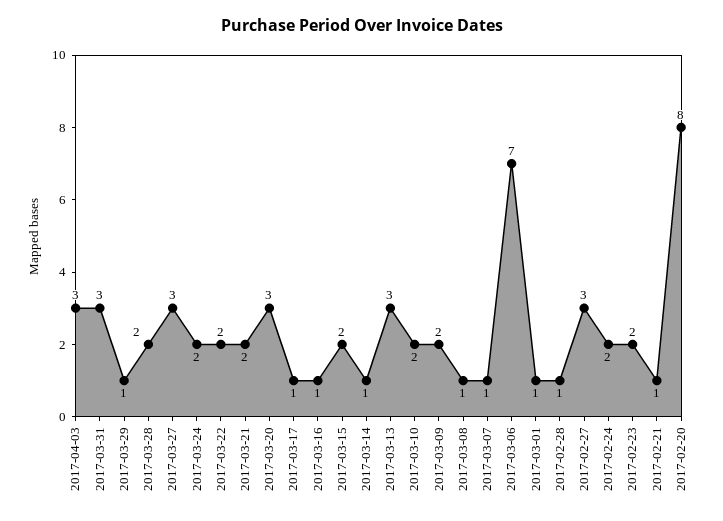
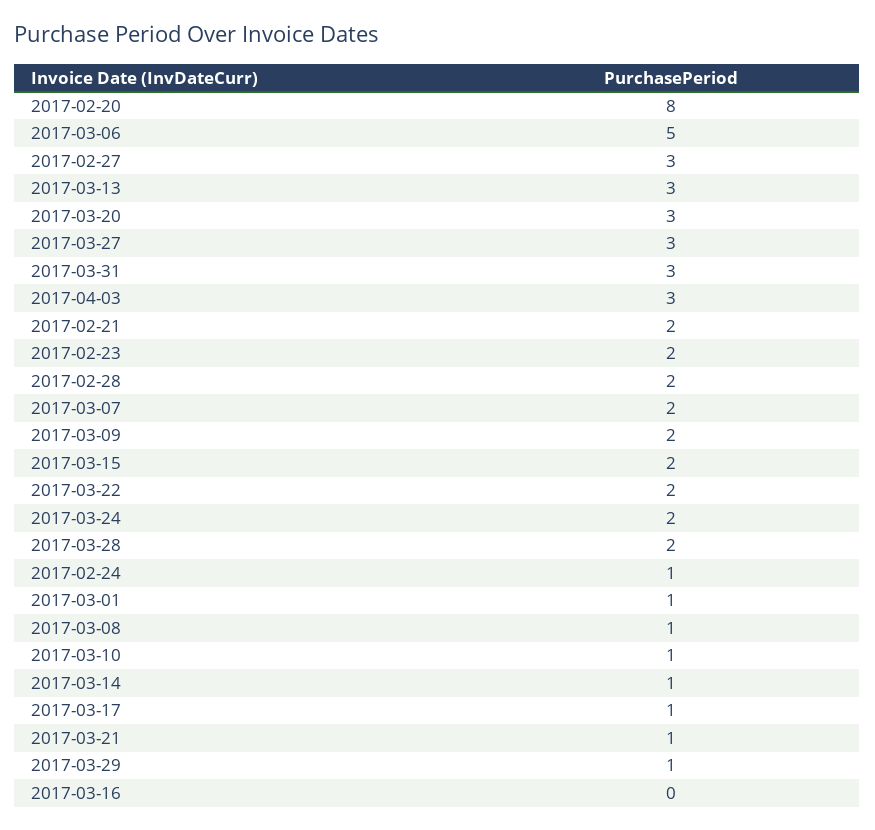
2017-03-21: 2 -> 1
2017-03-16: 1 -> 0
2017-03-10: 2 -> 1
2017-03-07: 1 -> 2
2017-03-06: 7 -> 5
2017-02-28: 1 -> 2
2017-02-24: 2 -> 1
2017-02-21: 1 -> 2

